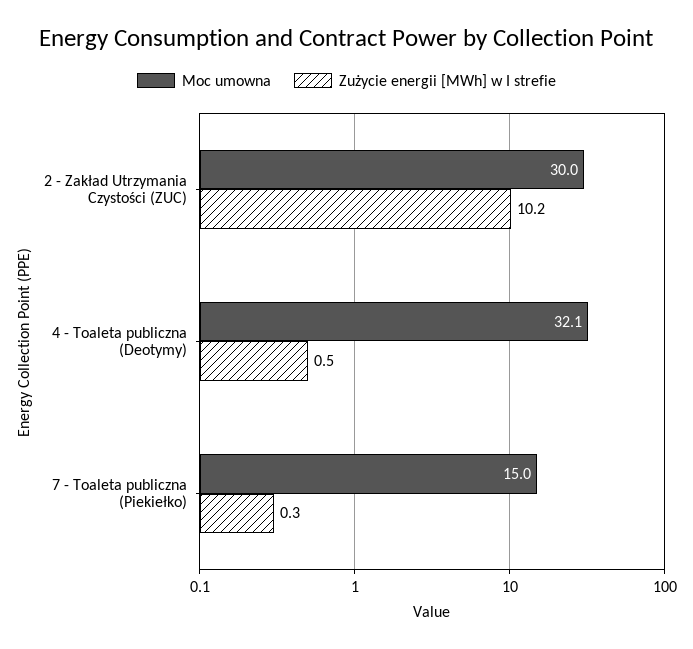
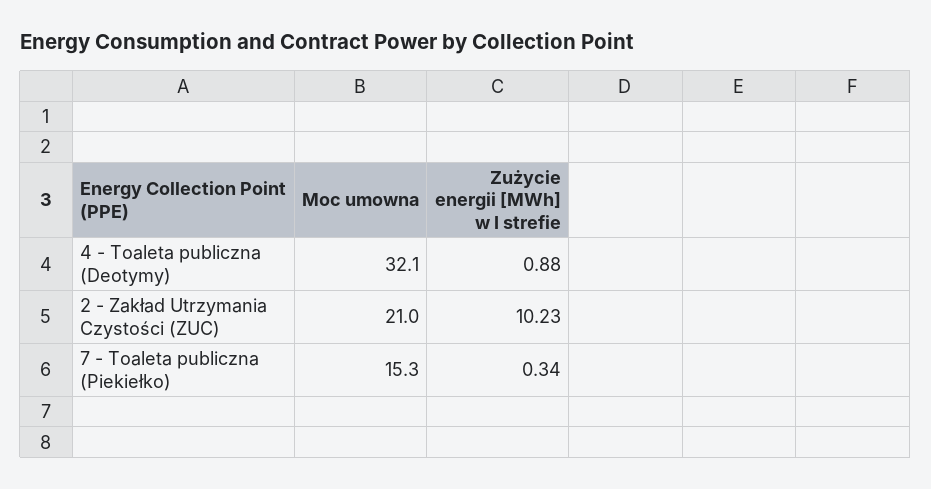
Moc umowna, 2 - Zakład Utrzymania Czystości (ZUC): 30 -> 21
Zużycie energii [MWh] w I strefie, 4 - Toaleta publiczna (Deotymy): 0.5 -> 0.88
Moc umowna, 7 - Toaleta publiczna (Piekiełko): 15 -> 15.3

